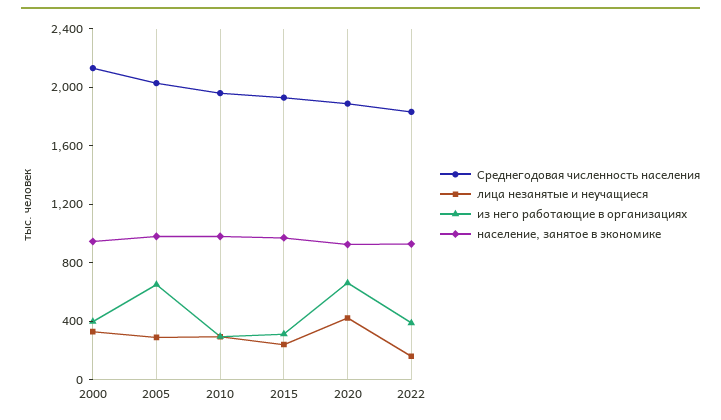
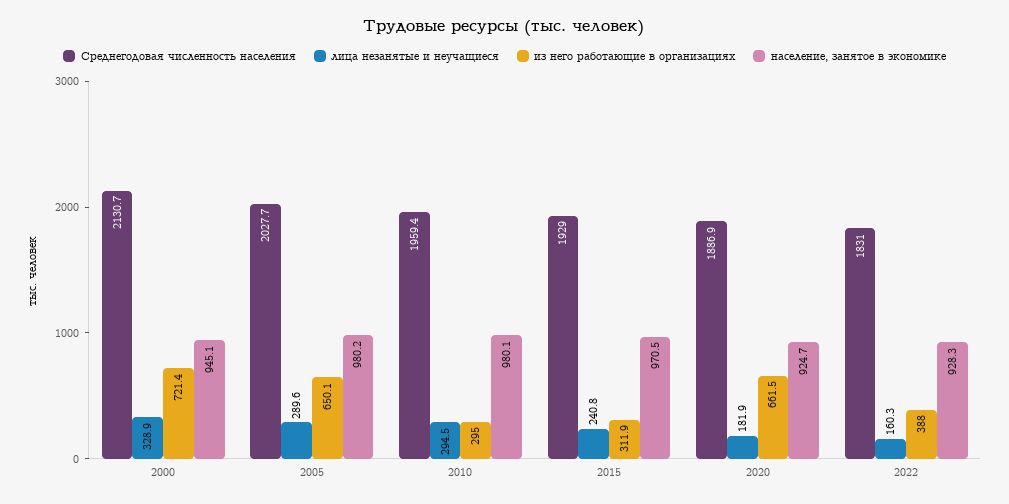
из него работающие в организациях, 2000: 400 -> 721.4
лица незанятые и неучащиеся, 2020: 400 -> 181.9

